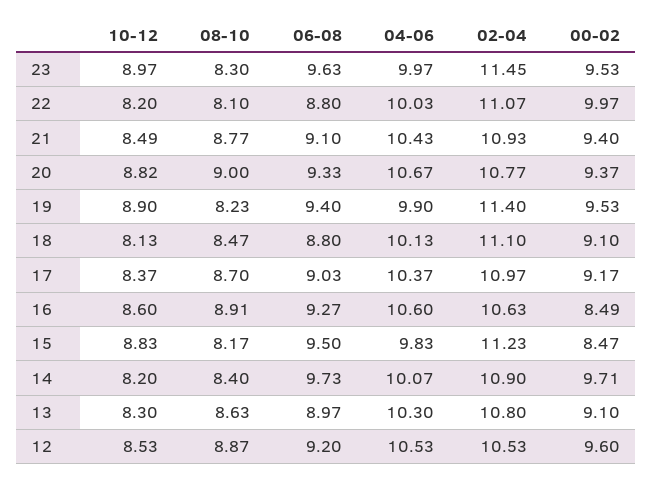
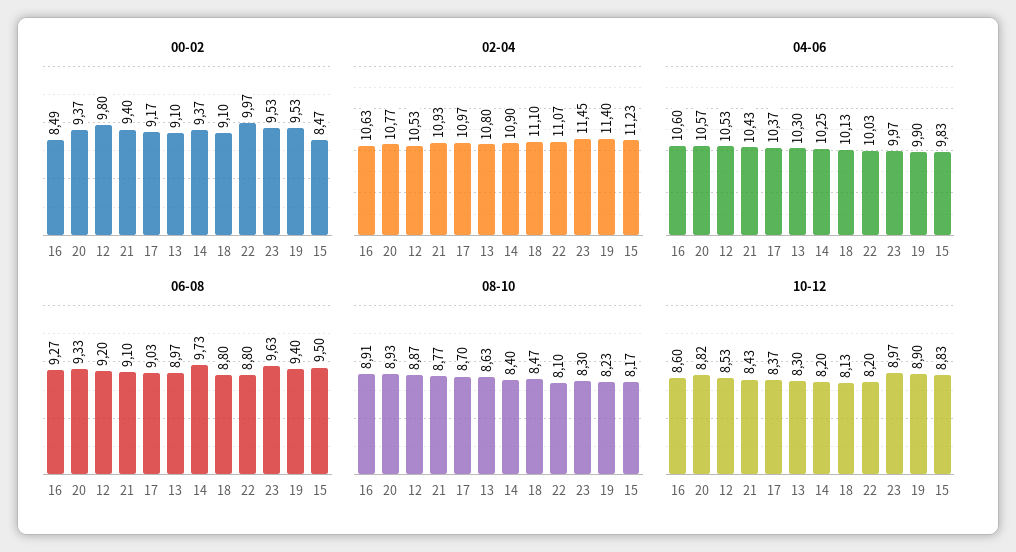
10-12, 21: 8.49 -> 8.43
08-10, 20: 9 -> 8.93
04-06, 20: 10.67 -> 10.57
04-06, 14: 10.07 -> 10.25
00-02, 14: 9.71 -> 9.37
00-02, 12: 9.6 -> 9.8

